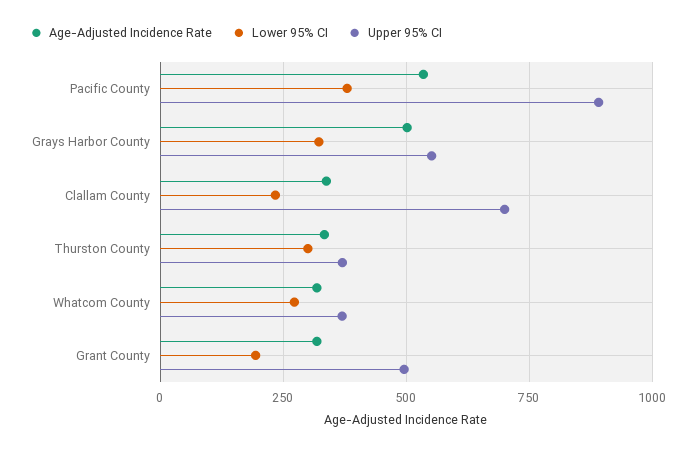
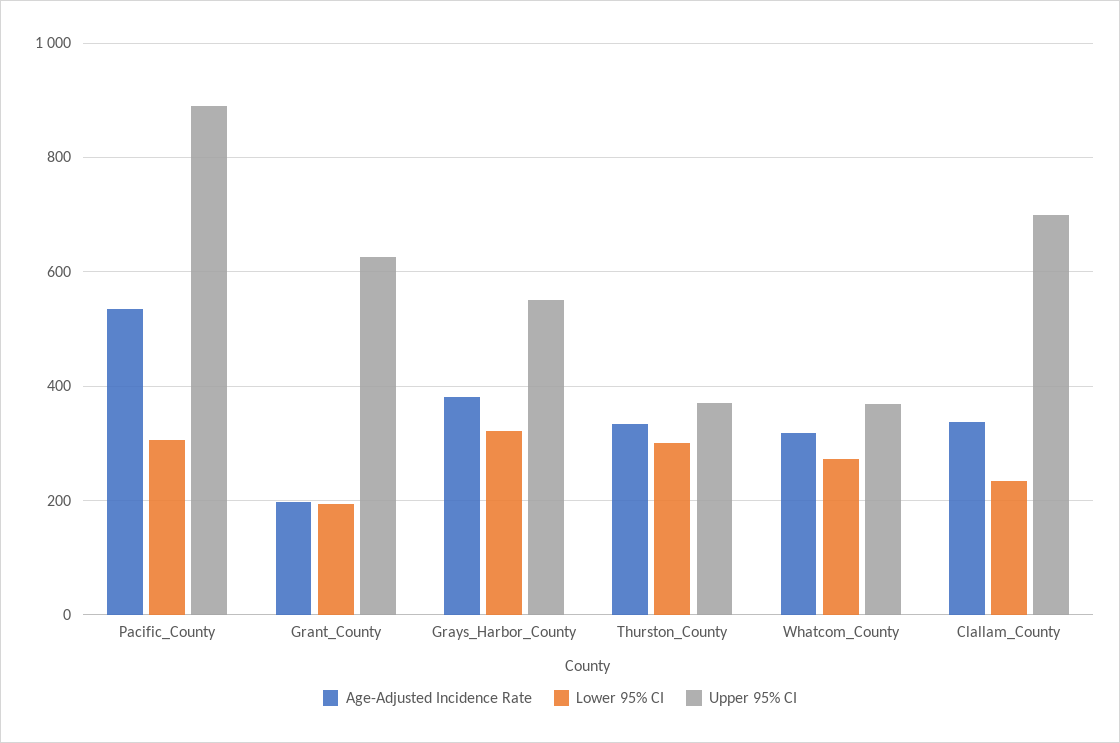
Lower 95% CI, Pacific County: 375 -> 300
Age-Adjusted Incidence Rate, Grays Harbor County: 500 -> 380
Age-Adjusted Incidence Rate, Grant County: 325 -> 200
Upper 95% CI, Grant County: 500 -> 620

